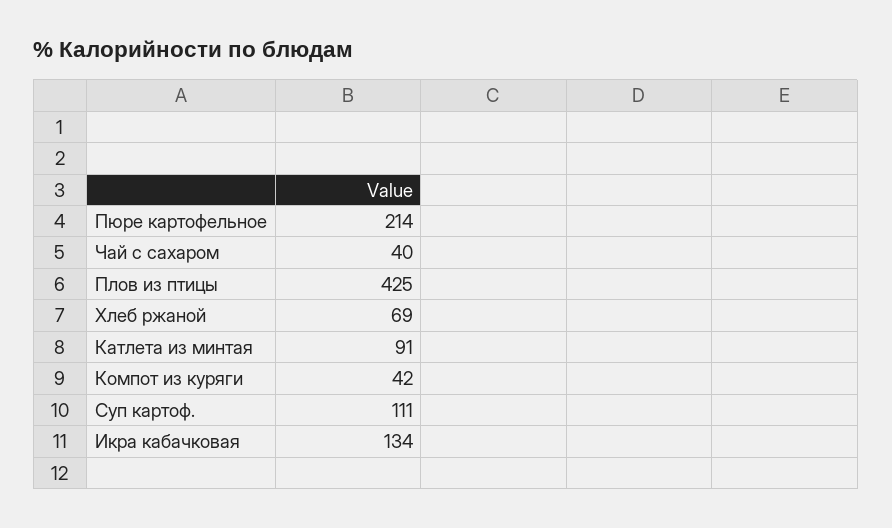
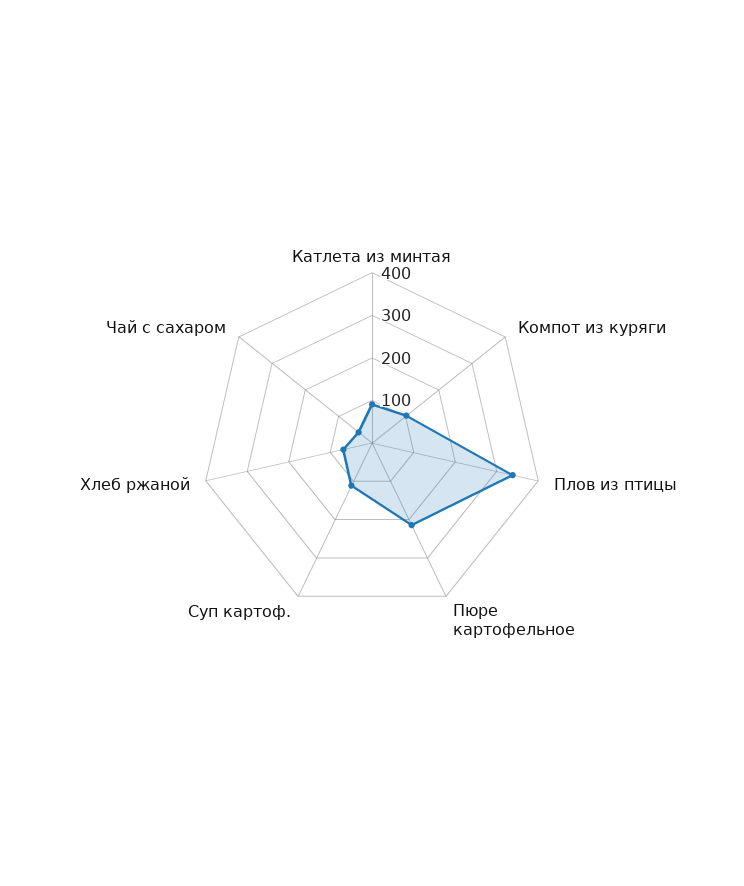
Плов из птицы: 425 -> 340
Компот из куряги: 42 -> 100
Икра кабачковая: 134 -> none

